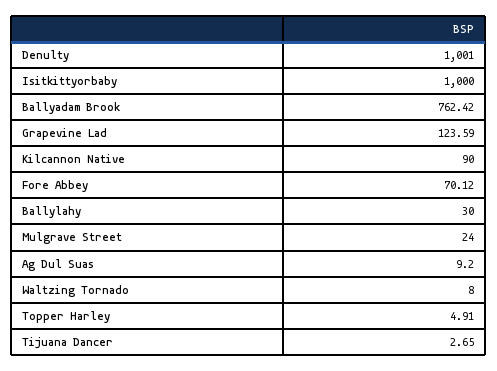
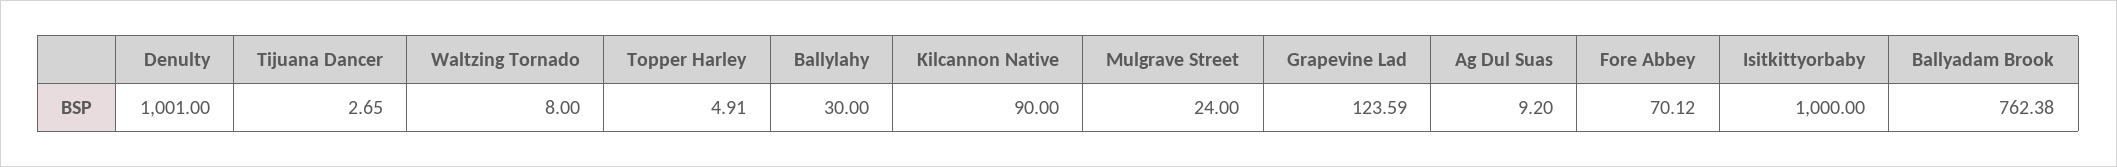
Ballyadam Brook: 762.42 -> 762.38

